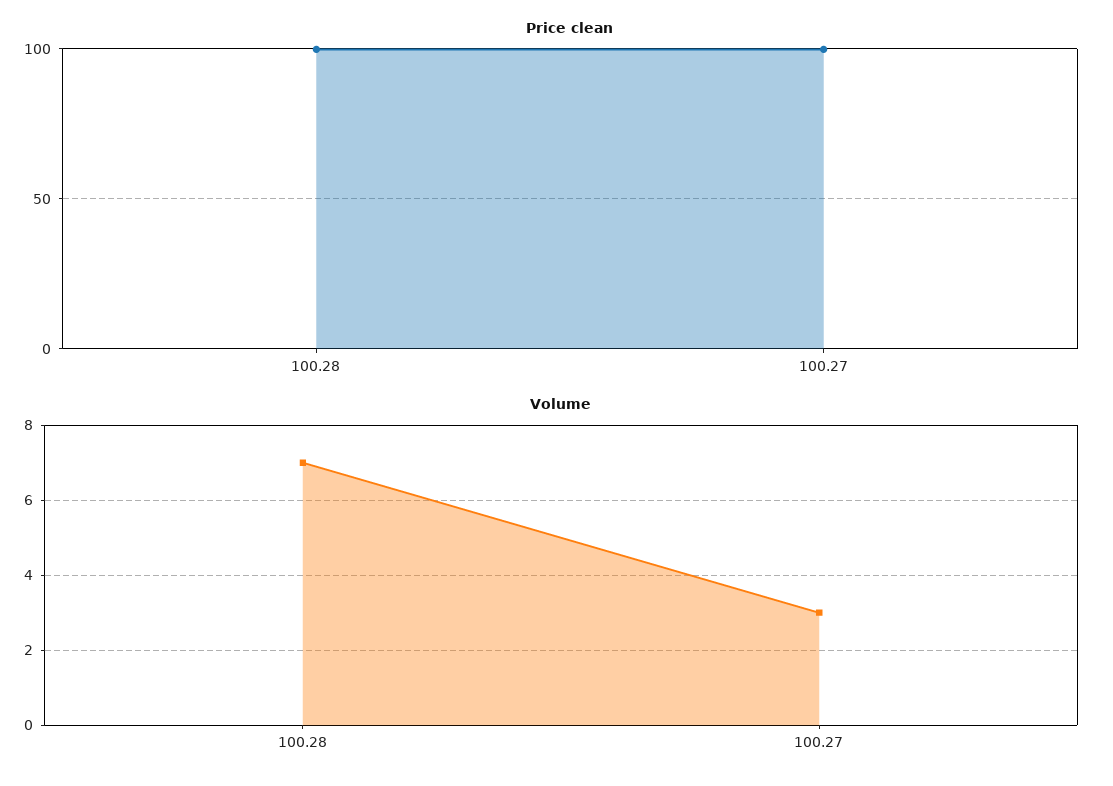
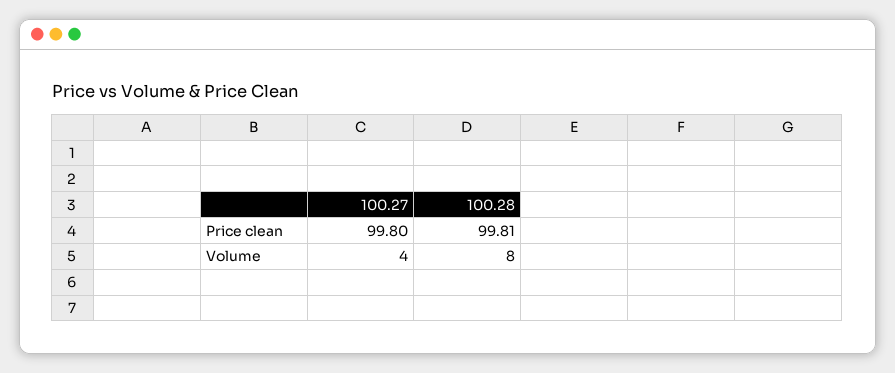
Volume, 100.28: 7 -> 8
Volume, 100.27: 3 -> 4

